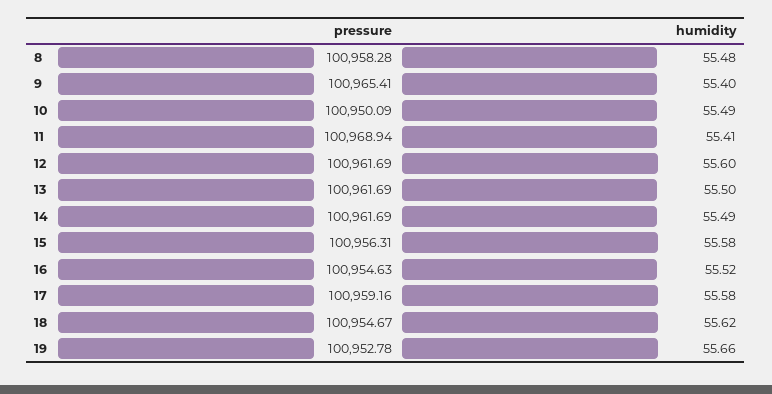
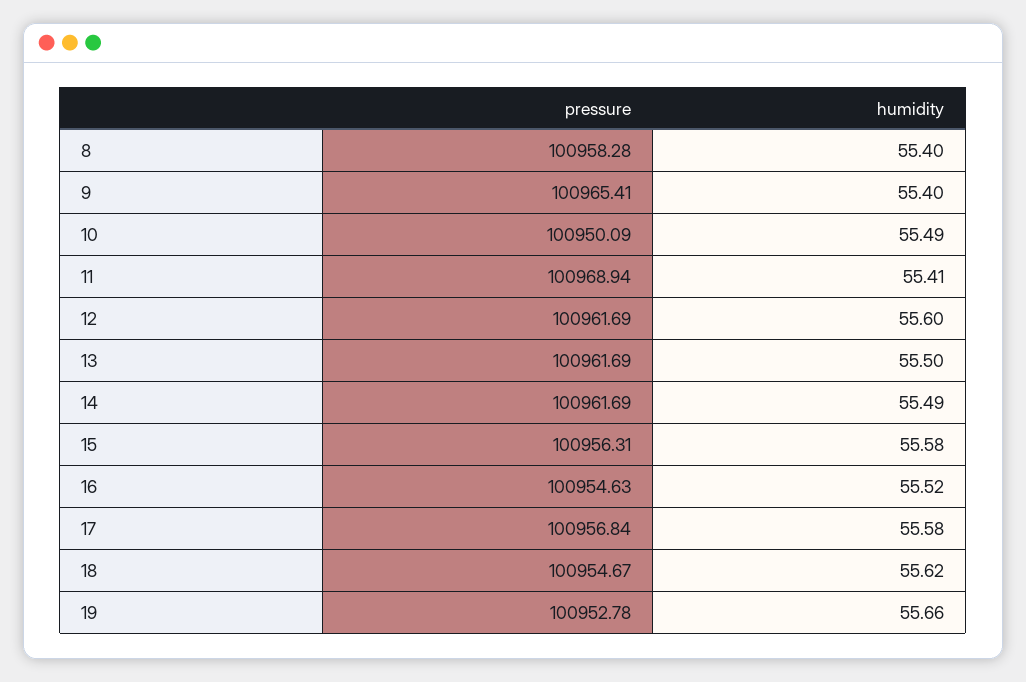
humidity, 8: 55.48 -> 55.4
pressure, 17: 100959.16 -> 100956.84

